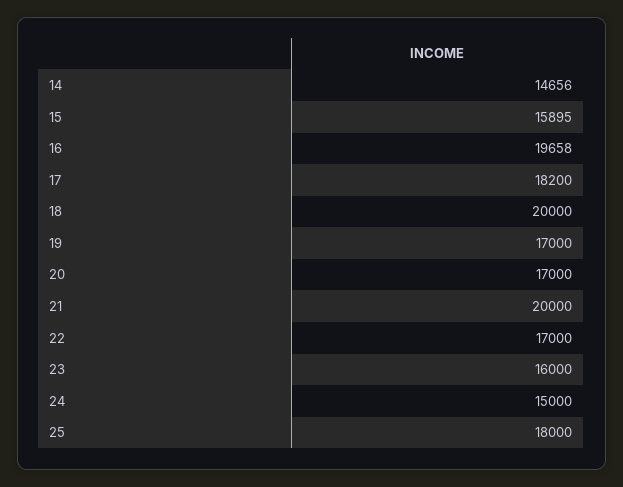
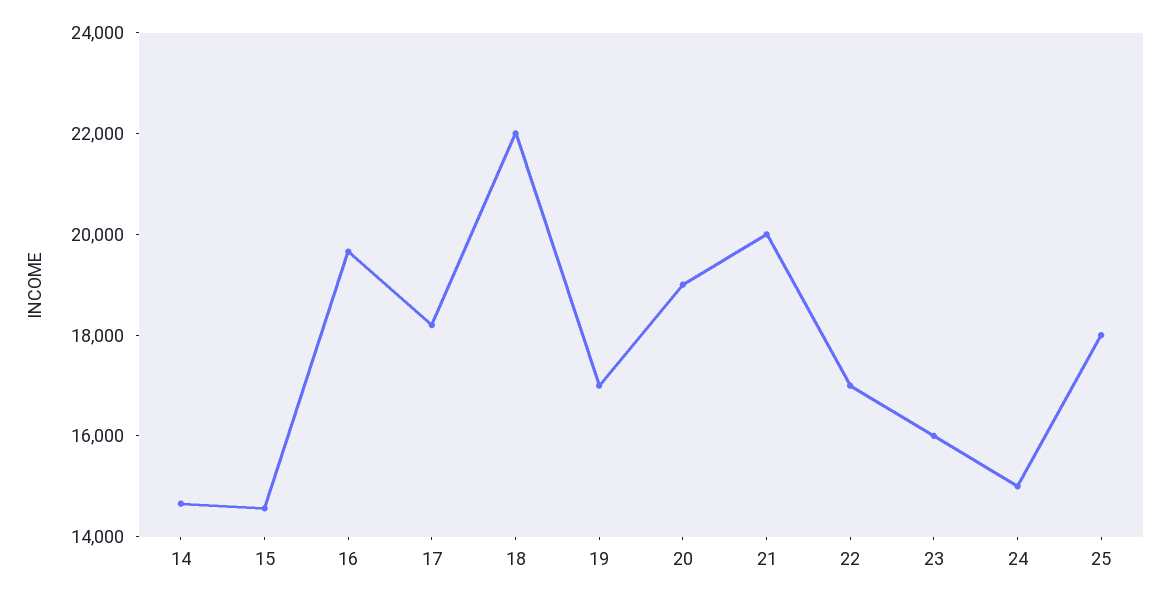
15: 15895 -> 14500
18: 20000 -> 22000
20: 17000 -> 19000

